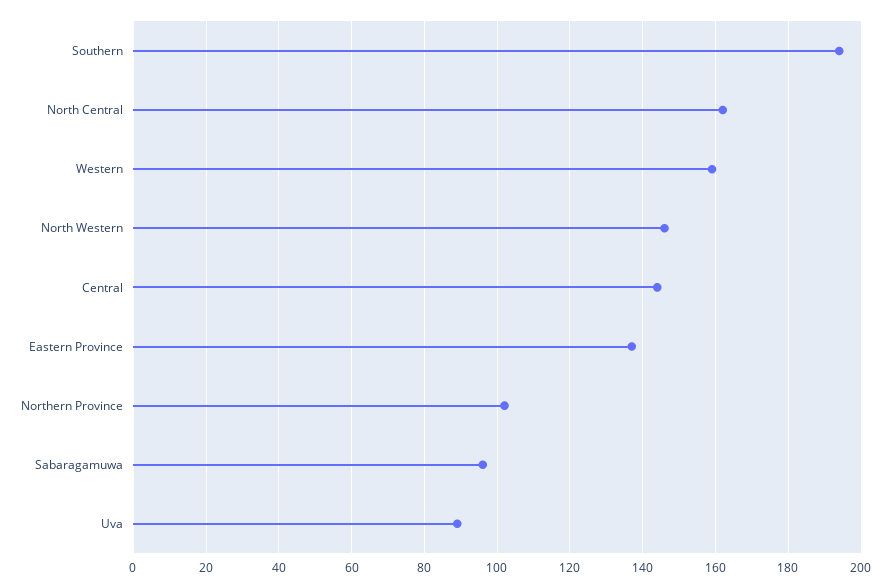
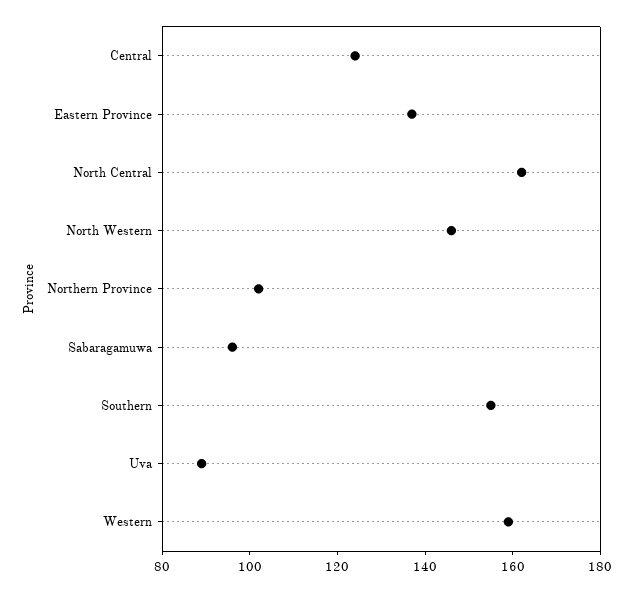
Southern: 195 -> 155
Central: 145 -> 125

